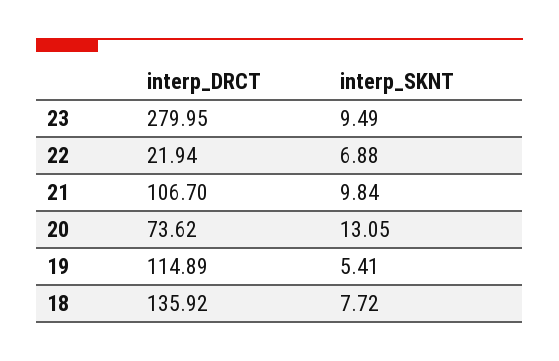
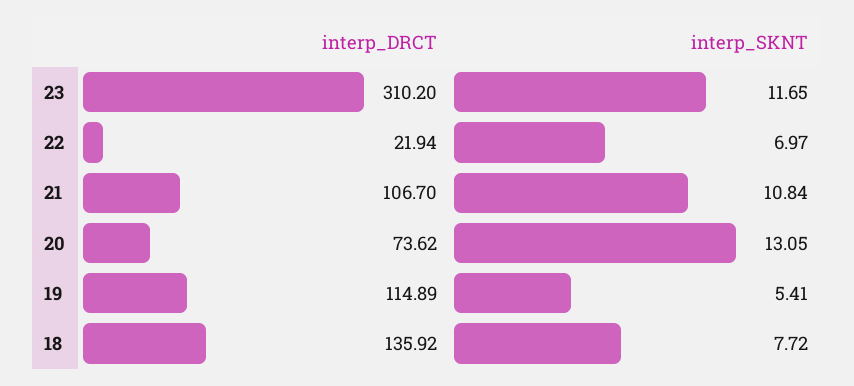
interp_DRCT, 23: 279.95 -> 310.2
interp_SKNT, 23: 9.49 -> 11.65
interp_SKNT, 22: 6.88 -> 6.97
interp_SKNT, 21: 9.84 -> 10.84

